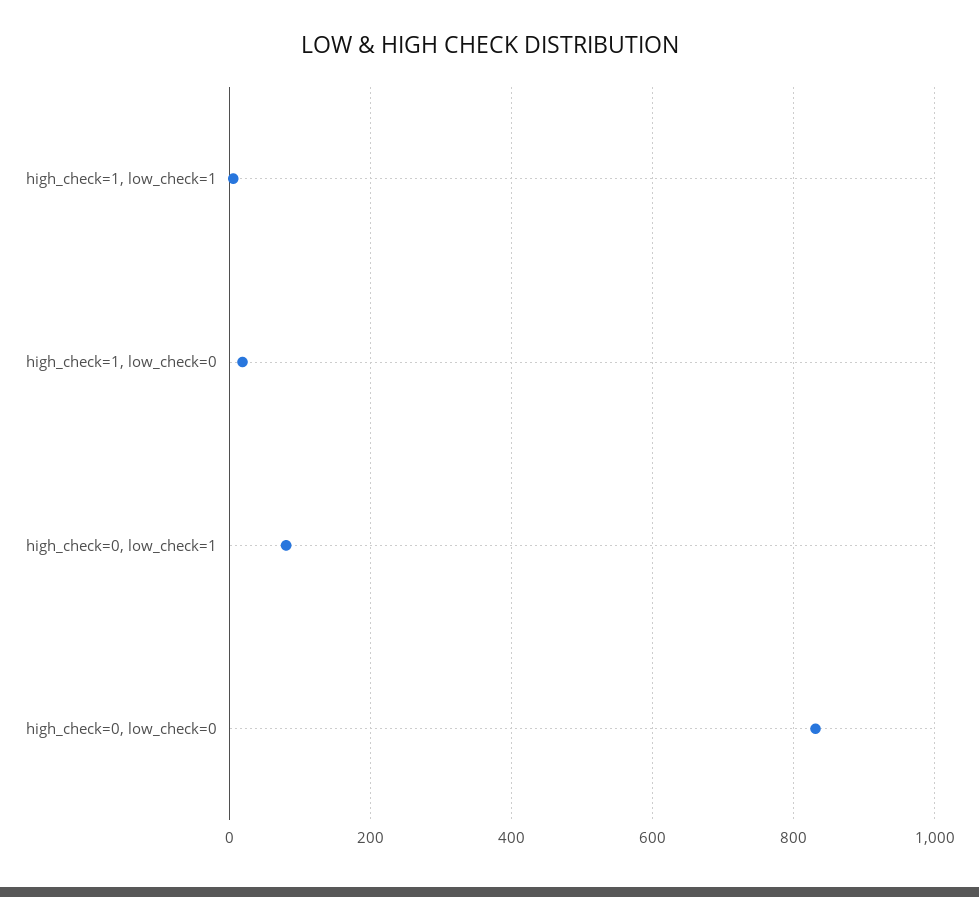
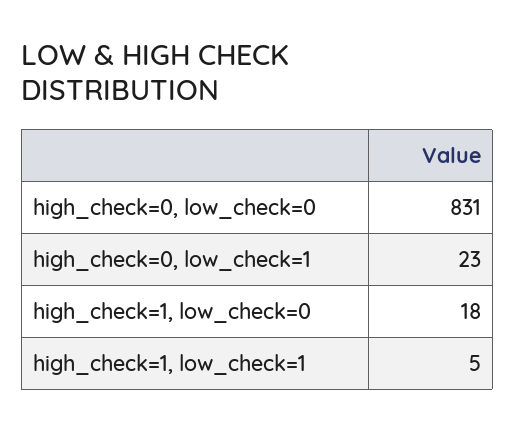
high_check=0, low_check=1: 80 -> 23

